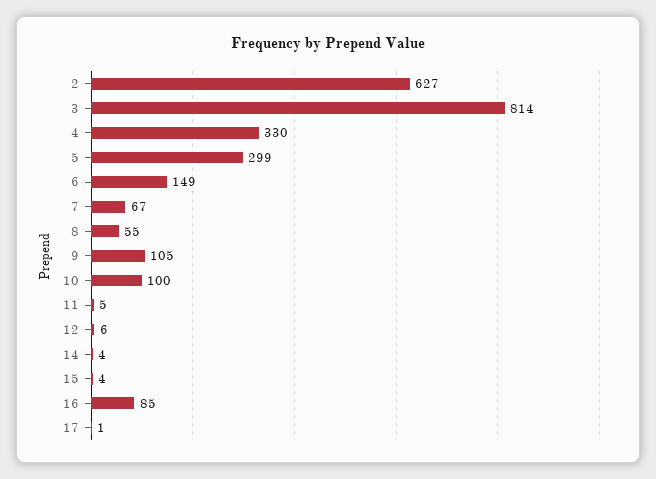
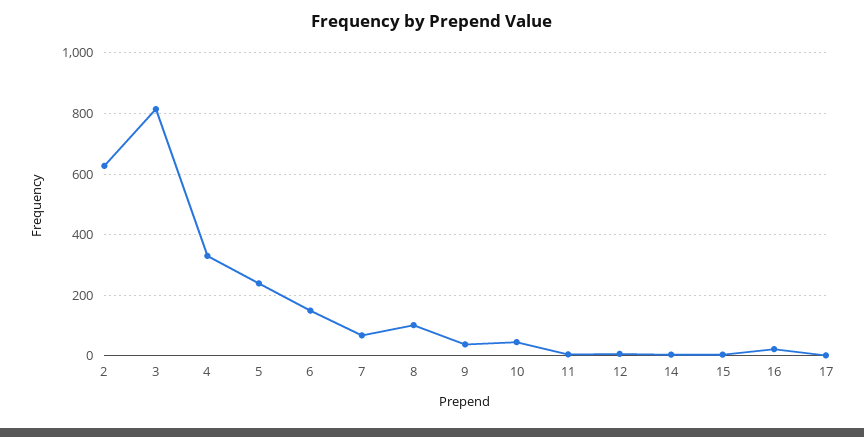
5: 299 -> 240
8: 55 -> 100
9: 105 -> 40
10: 100 -> 40
16: 85 -> 20

